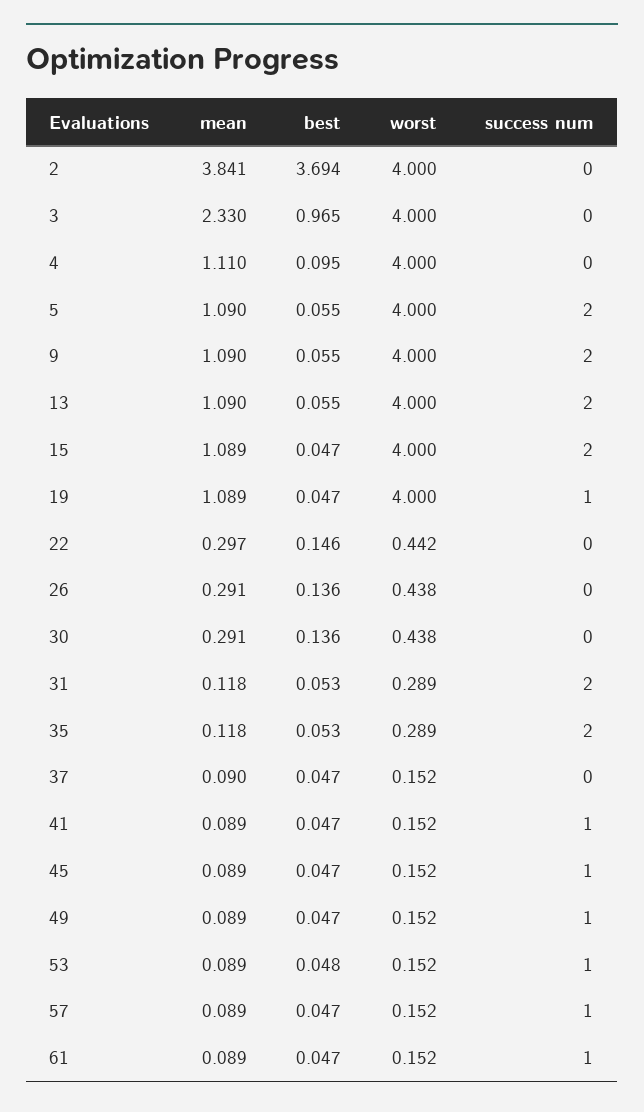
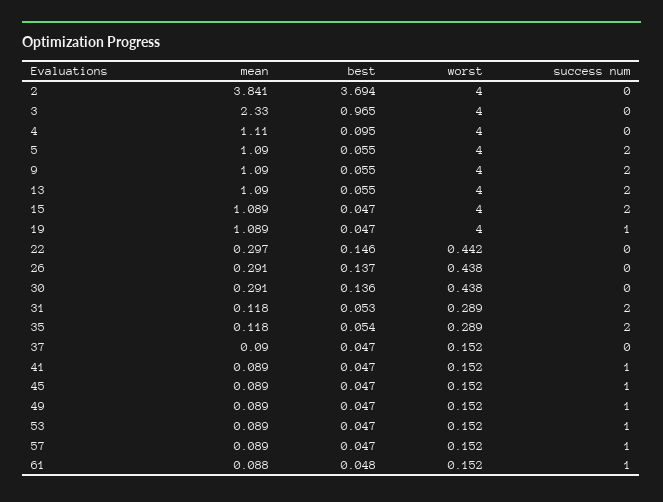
best, 26: 0.136 -> 0.137
best, 35: 0.053 -> 0.054
best, 53: 0.048 -> 0.047
mean, 61: 0.089 -> 0.088
best, 61: 0.047 -> 0.048

